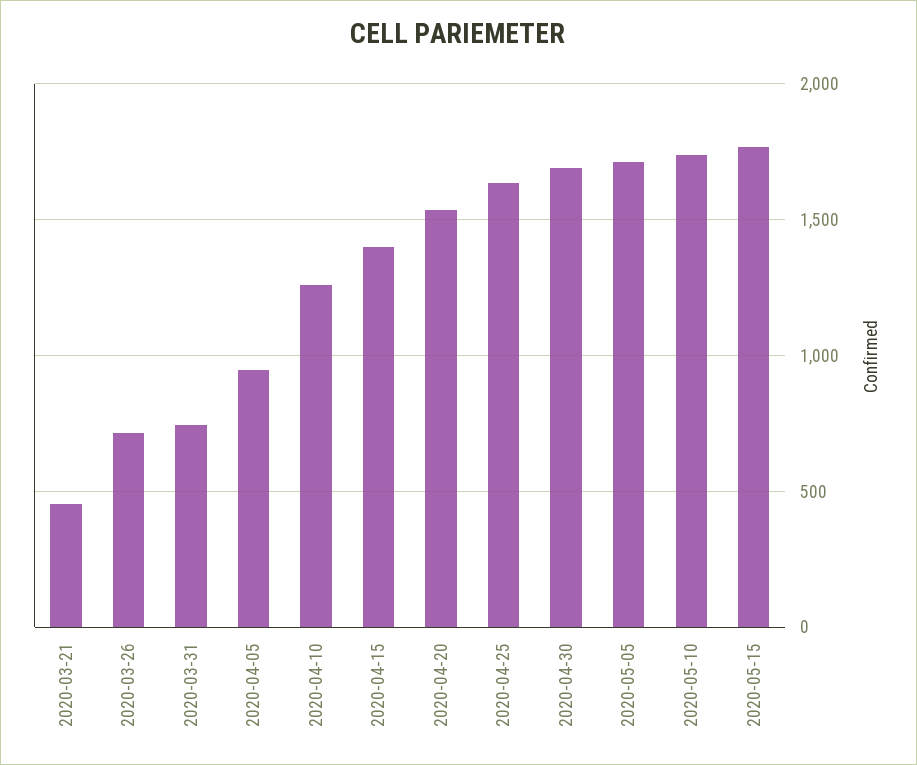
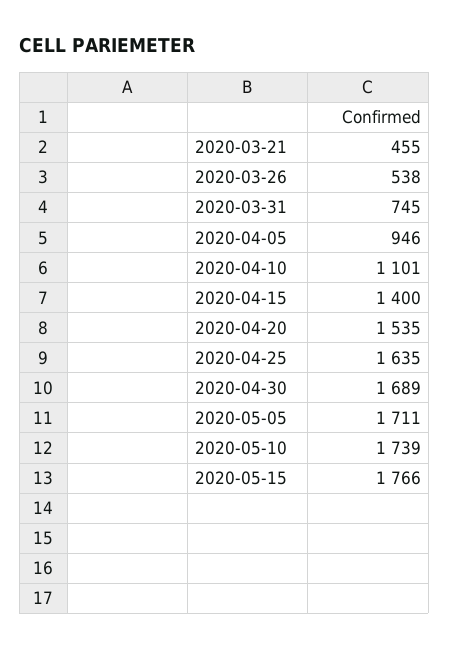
2020-03-26: 700 -> 538
2020-04-10: 1250 -> 1101

